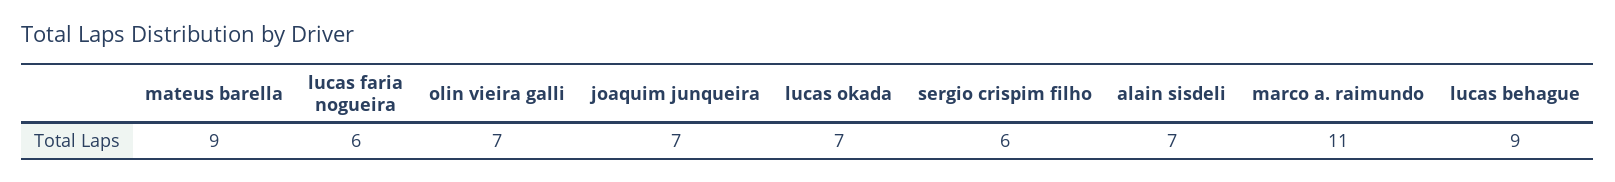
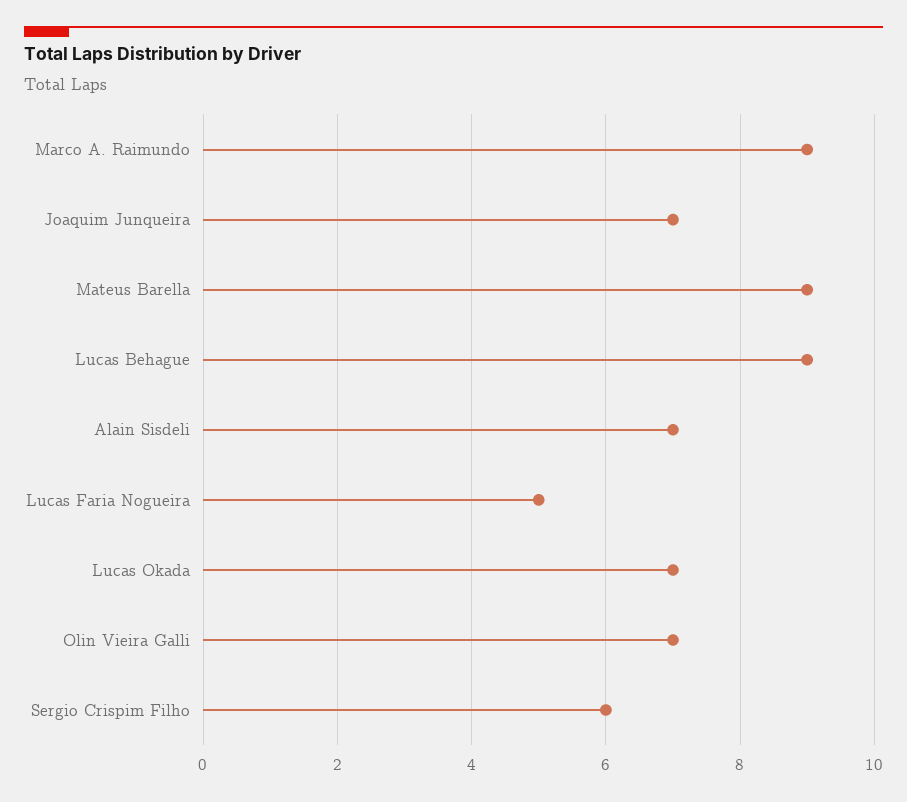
lucas faria nogueira: 6 -> 5
marco a. raimundo: 11 -> 9

